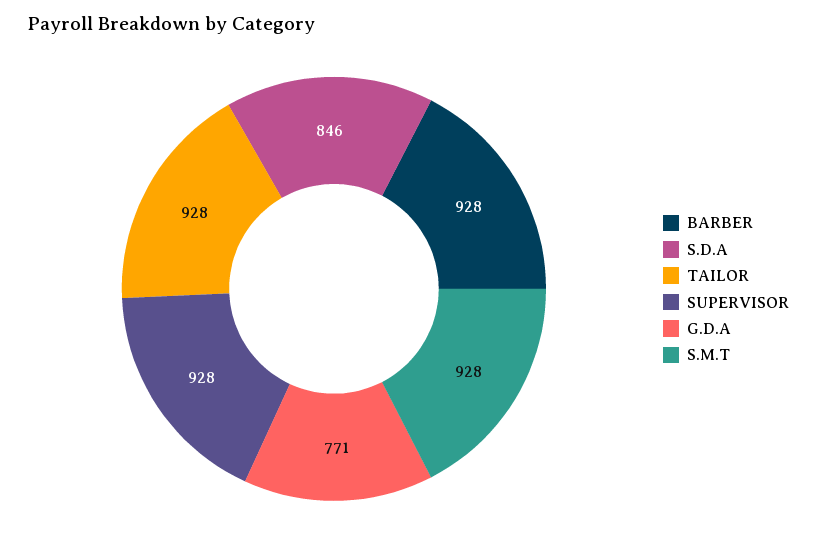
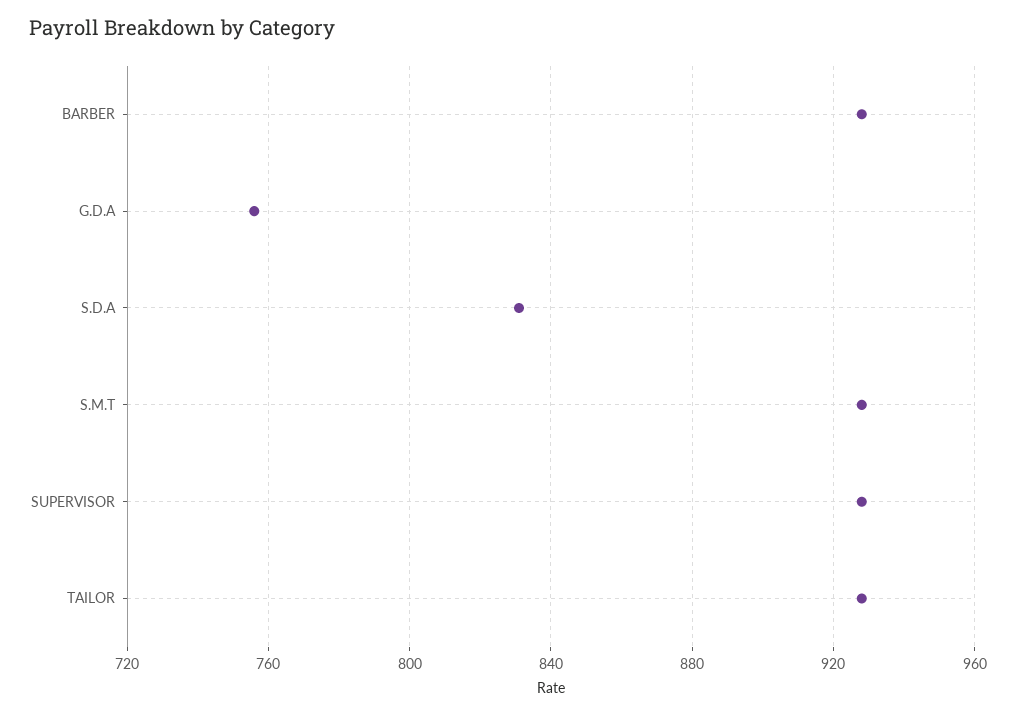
S.D.A: 846 -> 830
G.D.A: 771 -> 755

